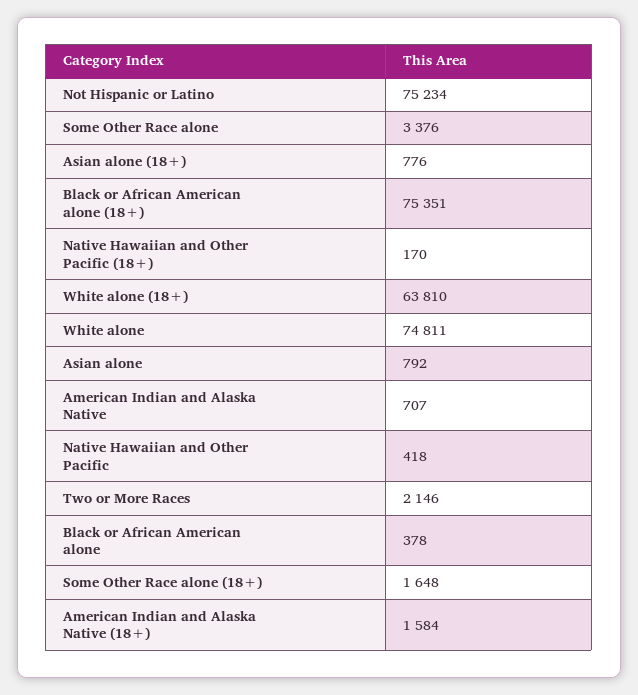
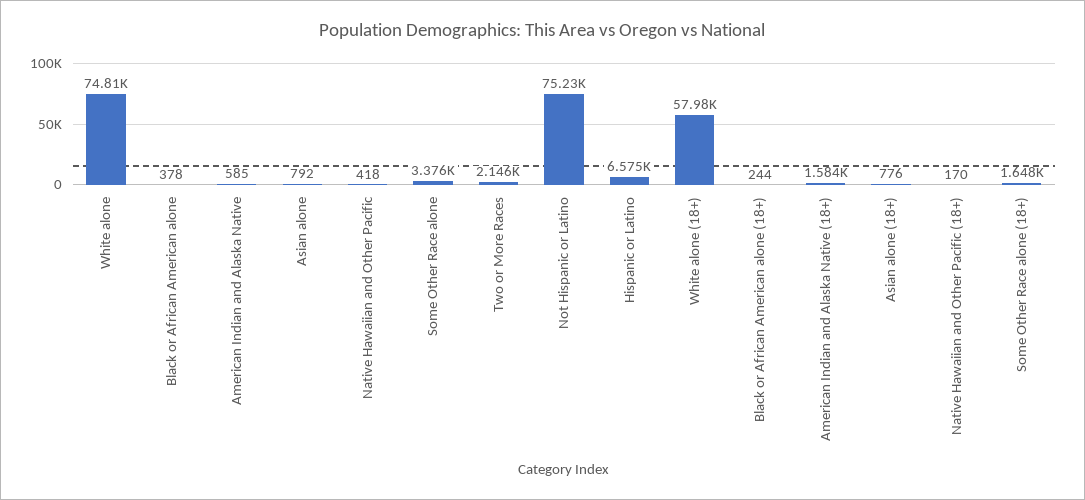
Black or African American alone (18+): 75351 -> 244
White alone (18+): 63810 -> 57980
American Indian and Alaska Native: 707 -> 585
Hispanic or Latino: none -> 6575

